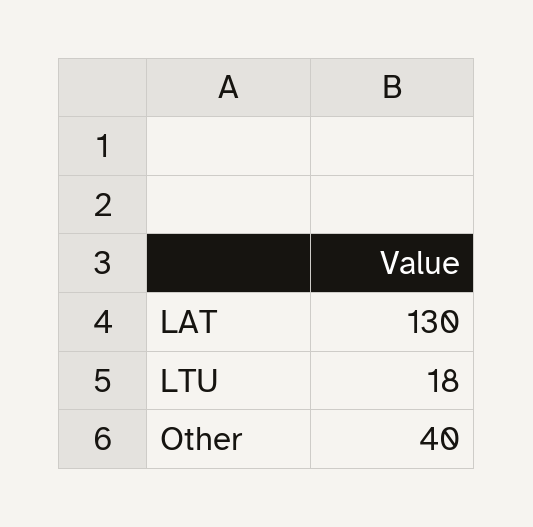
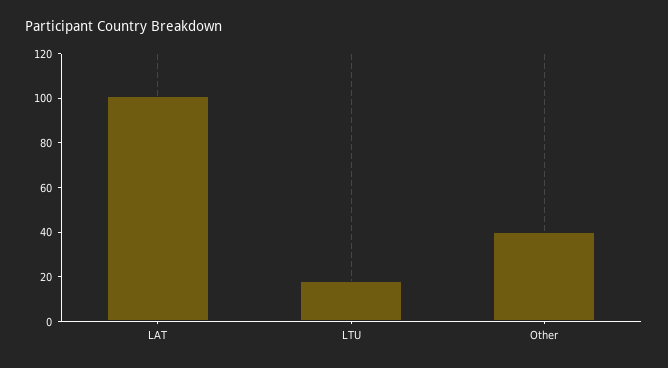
LAT: 130 -> 100

